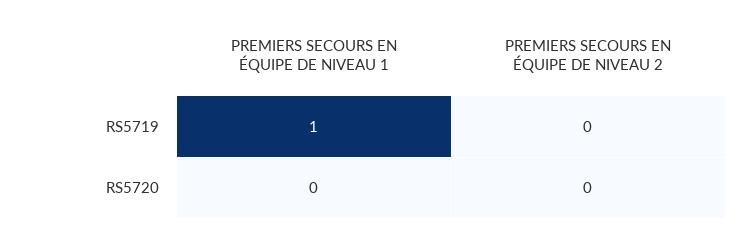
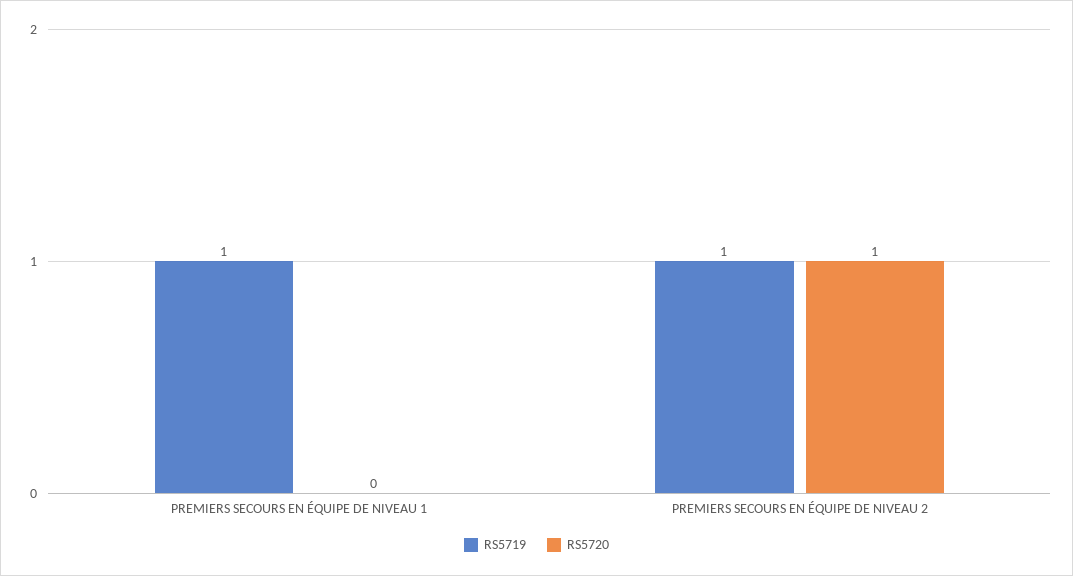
RS5719, PREMIERS SECOURS EN ÉQUIPE DE NIVEAU 2: 0 -> 1
RS5720, PREMIERS SECOURS EN ÉQUIPE DE NIVEAU 2: 0 -> 1

